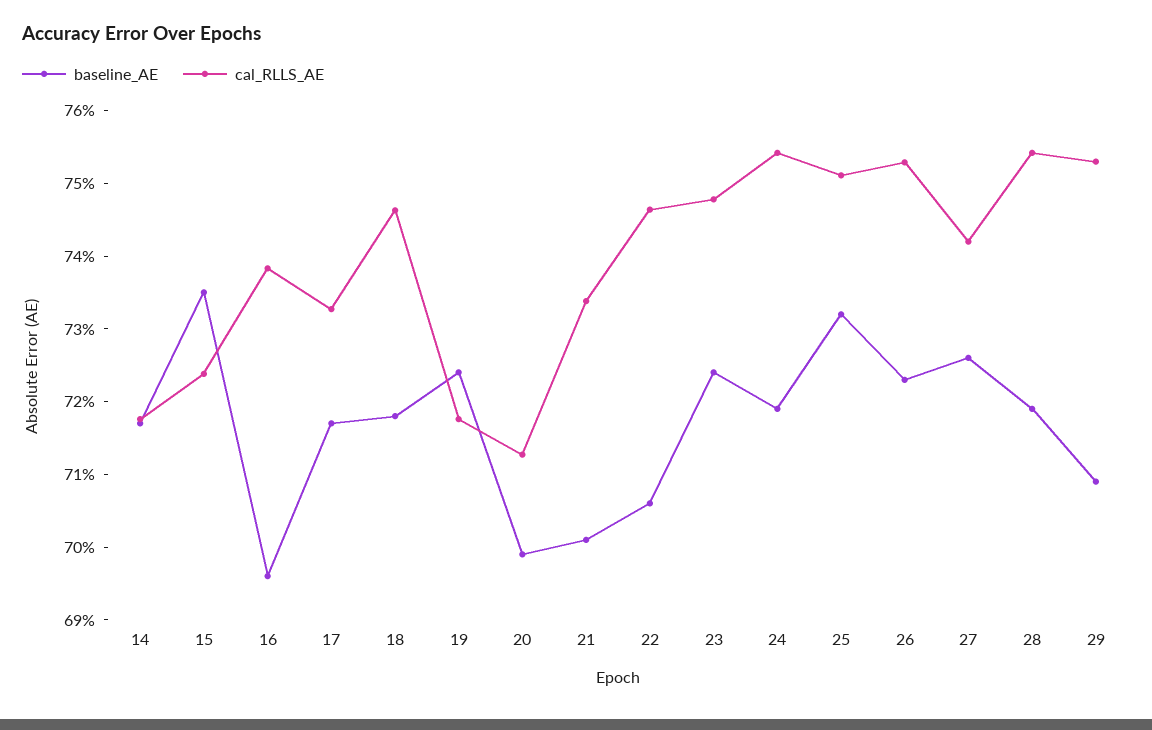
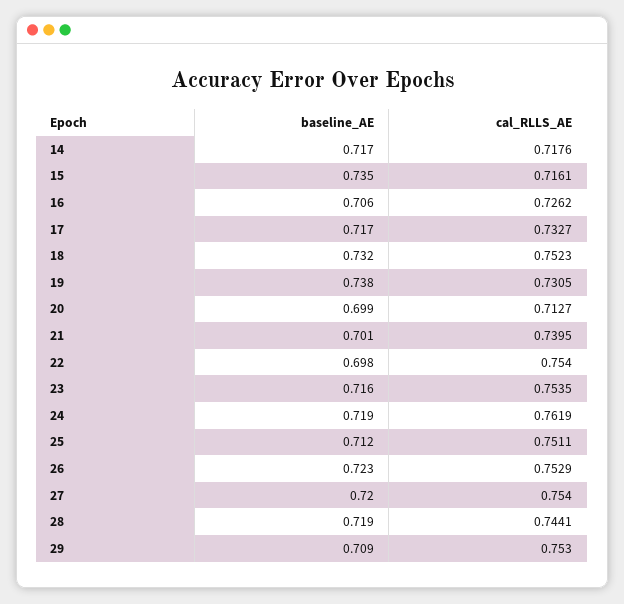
cal_RLLS_AE, 15: 0.724 -> 0.7161
baseline_AE, 16: 0.696 -> 0.706
cal_RLLS_AE, 16: 0.738 -> 0.7262
baseline_AE, 18: 0.718 -> 0.732
cal_RLLS_AE, 18: 0.746 -> 0.7523
baseline_AE, 19: 0.724 -> 0.738
cal_RLLS_AE, 19: 0.718 -> 0.7305
cal_RLLS_AE, 21: 0.734 -> 0.7395
baseline_AE, 22: 0.706 -> 0.698
cal_RLLS_AE, 22: 0.746 -> 0.754
baseline_AE, 23: 0.724 -> 0.716
cal_RLLS_AE, 23: 0.748 -> 0.7535
cal_RLLS_AE, 24: 0.754 -> 0.7619
baseline_AE, 25: 0.732 -> 0.712
baseline_AE, 27: 0.726 -> 0.72
cal_RLLS_AE, 27: 0.742 -> 0.754
cal_RLLS_AE, 28: 0.754 -> 0.7441

